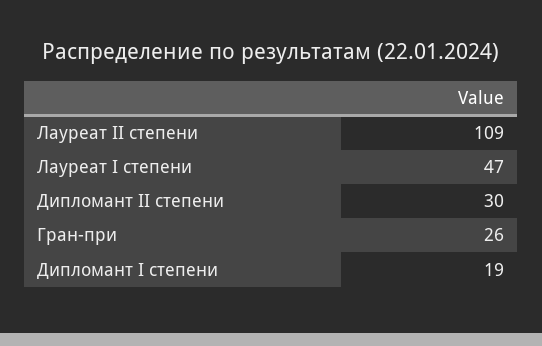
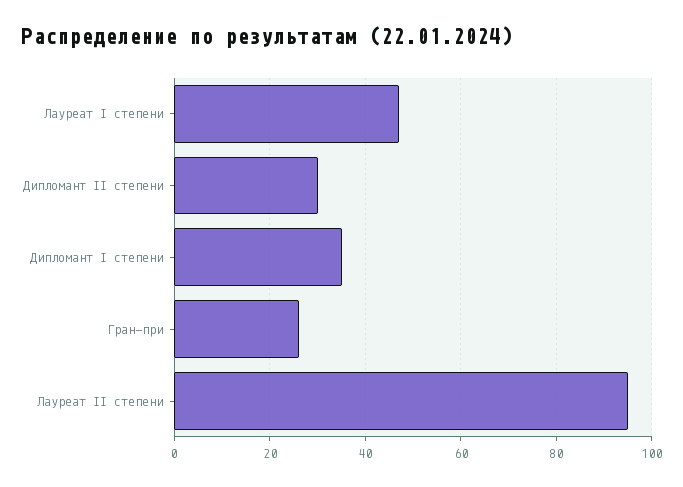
Лауреат II степени: 109 -> 95
Дипломант I степени: 19 -> 35

